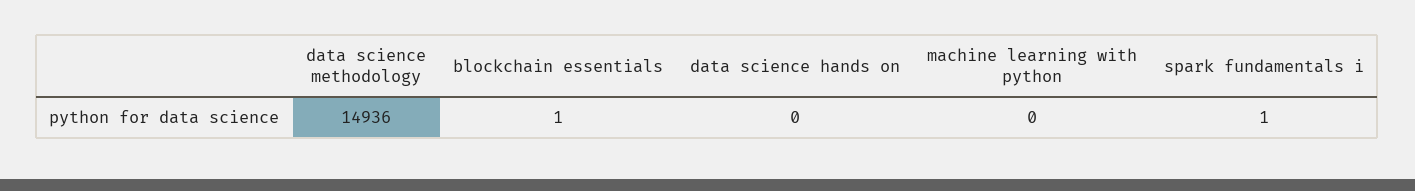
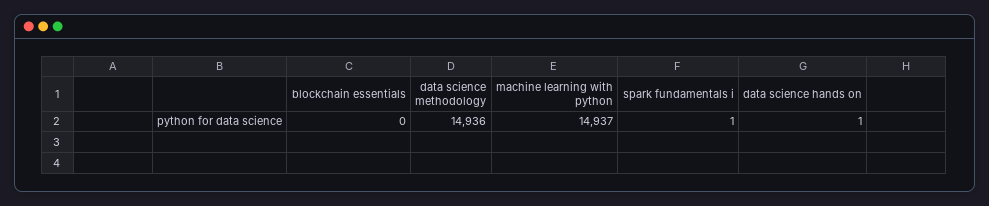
blockchain essentials: 1 -> 0
data science hands on: 0 -> 1
machine learning with python: 0 -> 14937

